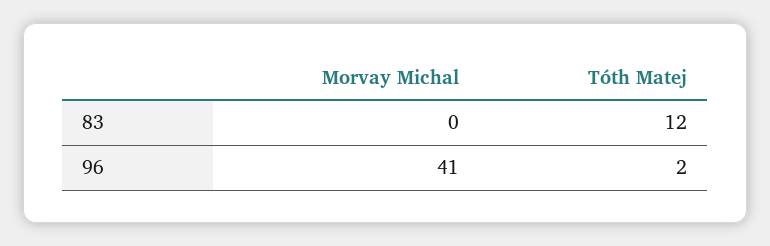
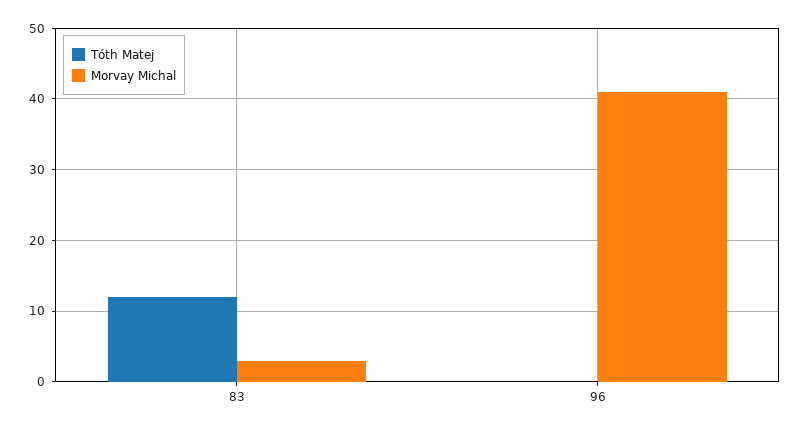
Morvay Michal, 83: 0 -> 3
Tóth Matej, 96: 2 -> 0

